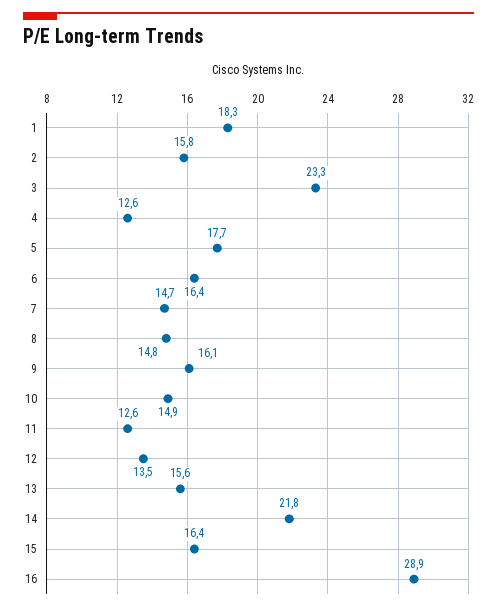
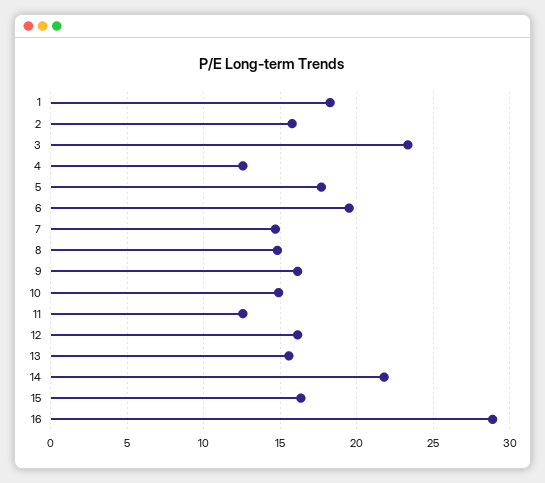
6: 16.4 -> 19.5
12: 13.5 -> 16

